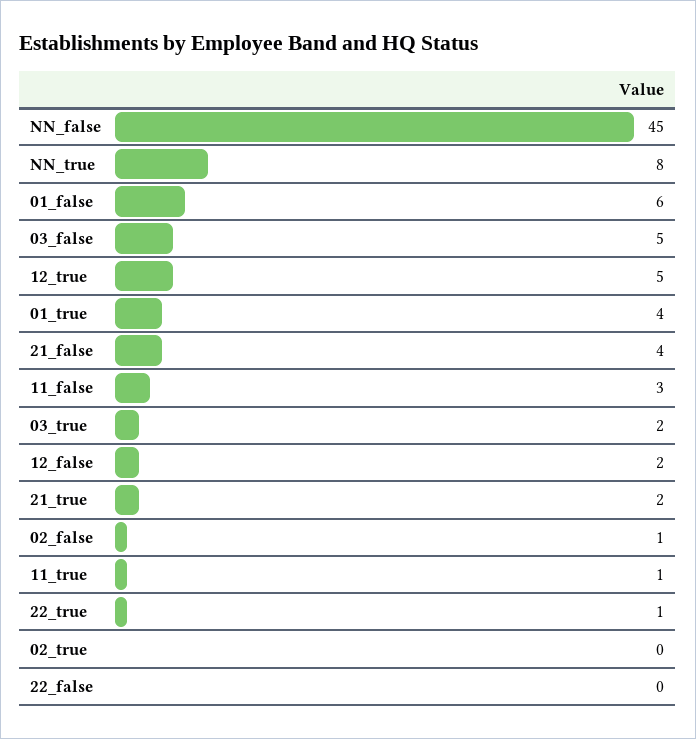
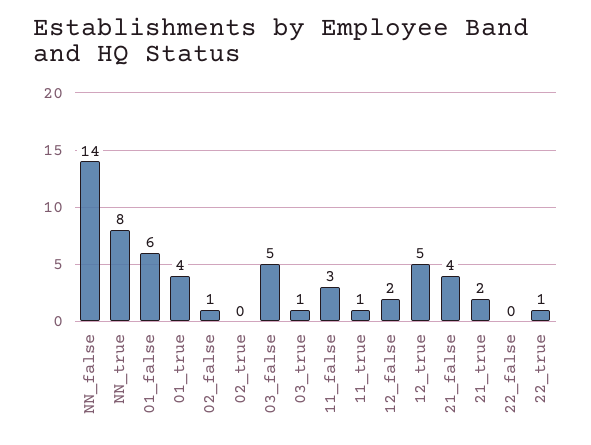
NN_false: 45 -> 14
03_true: 2 -> 1

